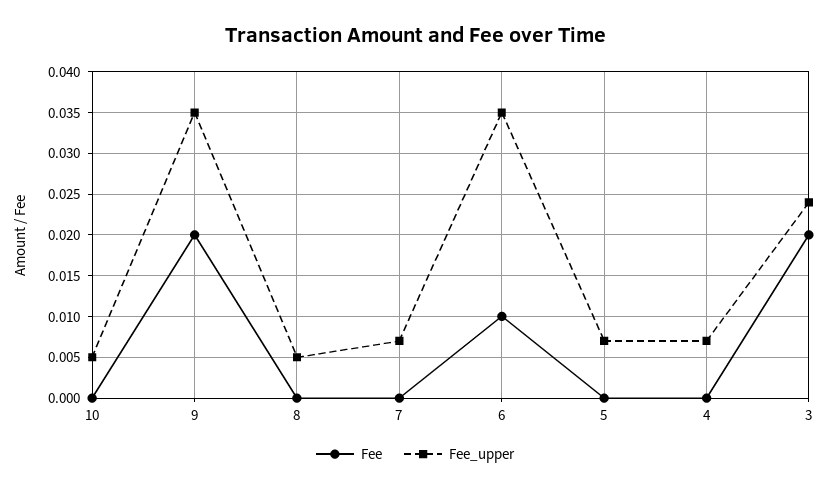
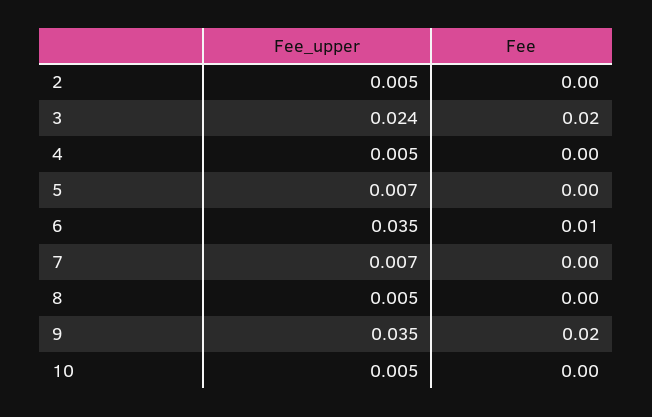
Fee_upper, 4: 0.007 -> 0.005
Fee_upper, 2: none -> 0.005
Fee, 2: none -> 0

